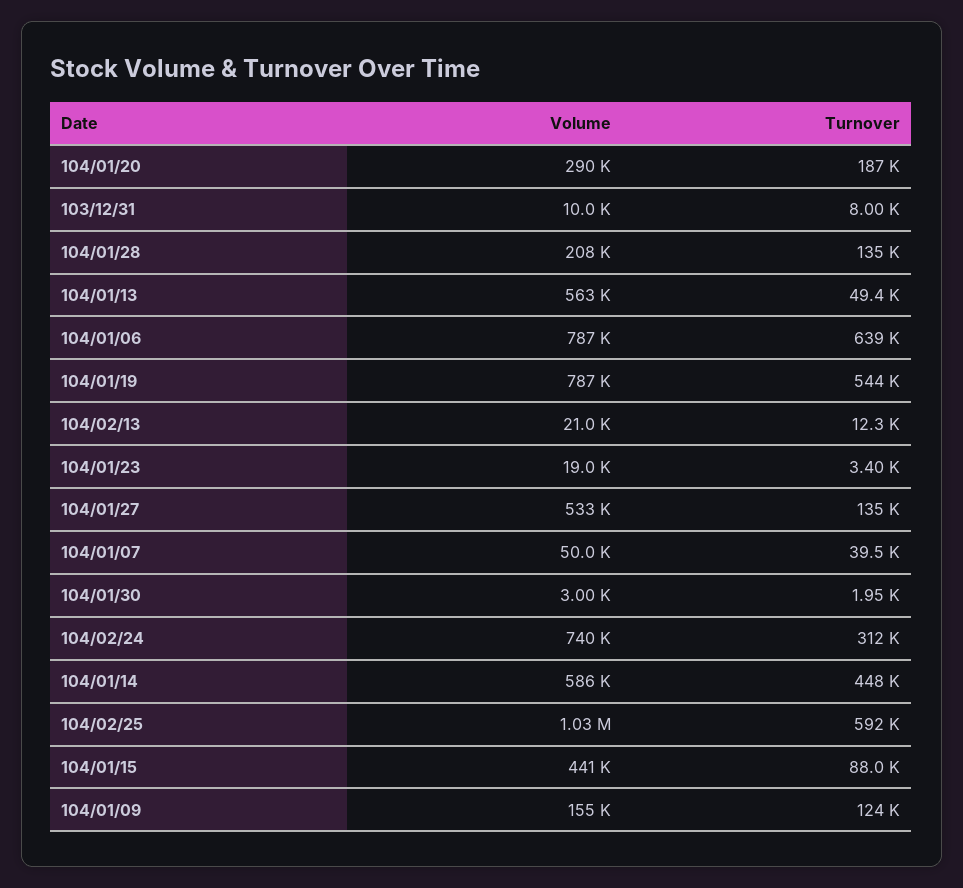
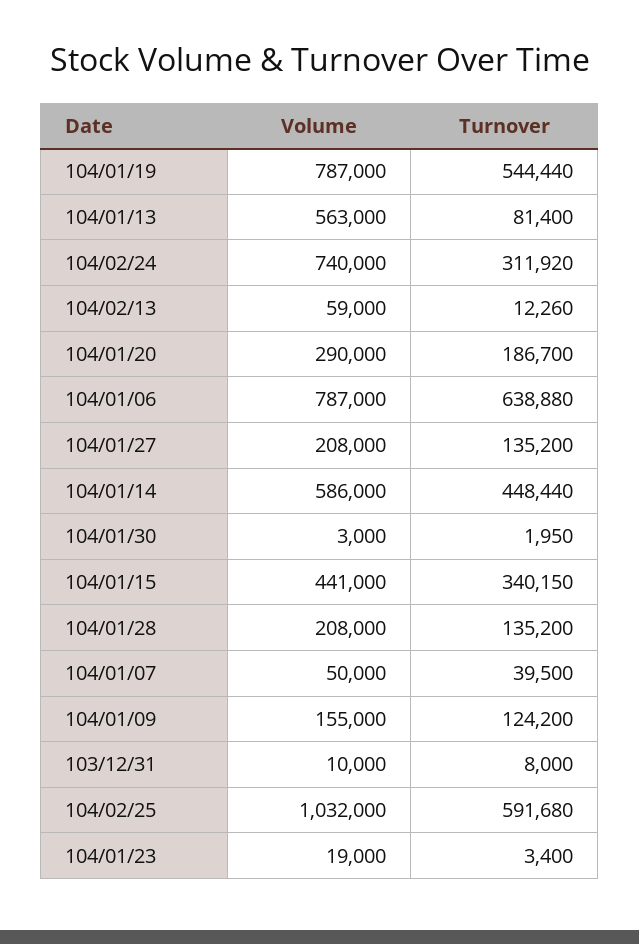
Turnover, 104/01/13: 49400 -> 81400
Volume, 104/02/13: 21000 -> 59000
Volume, 104/01/27: 533000 -> 208000
Turnover, 104/01/15: 88000 -> 340150

